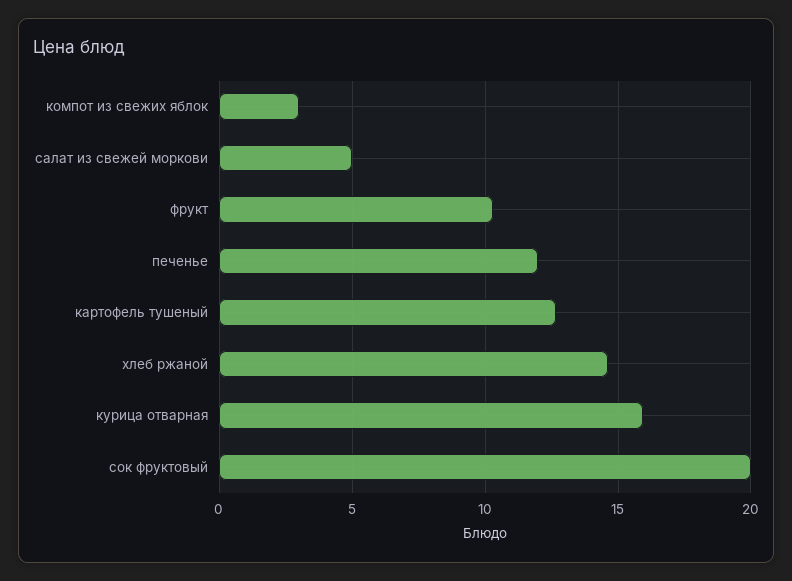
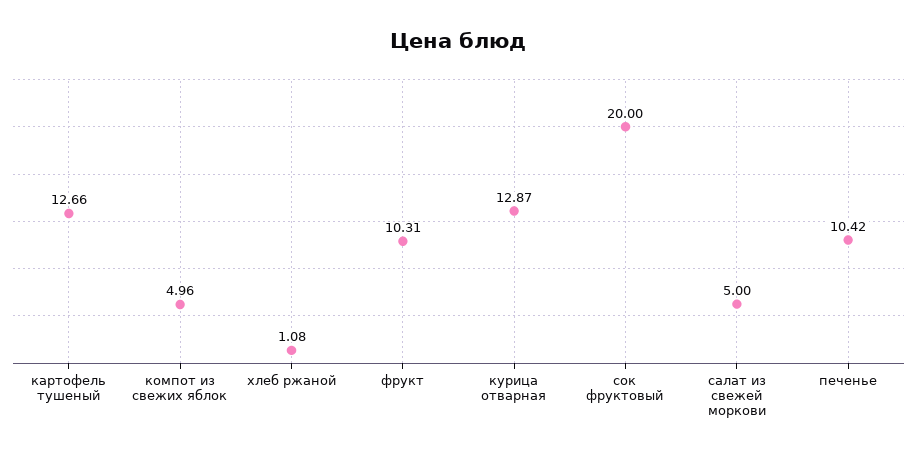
компот из свежих яблок: 3 -> 4.96
печенье: 12 -> 10.42
хлеб ржаной: 14.5 -> 1.08
курица отварная: 16 -> 12.87

